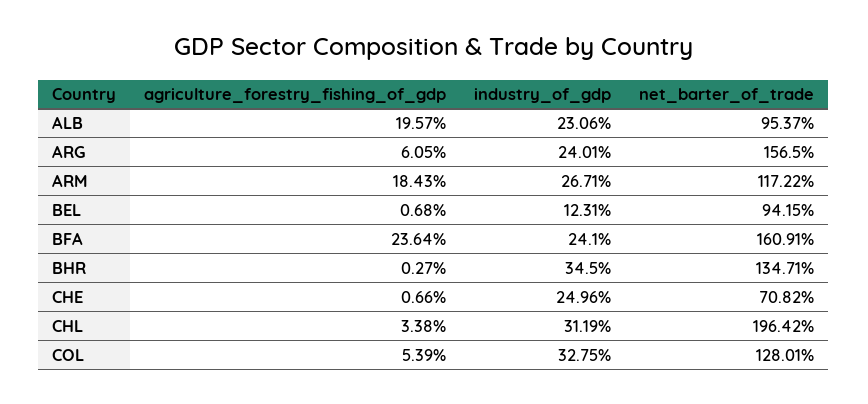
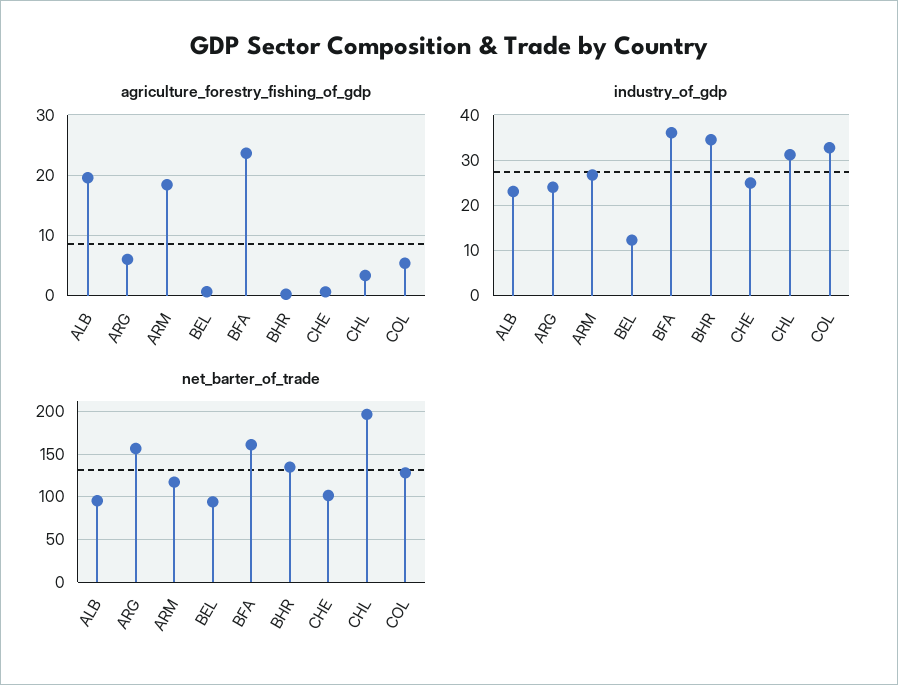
industry_of_gdp, BFA: 24.1 -> 36
net_barter_of_trade, CHE: 70.82 -> 100

